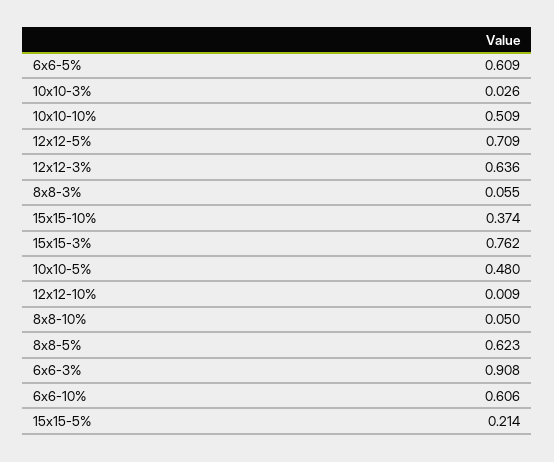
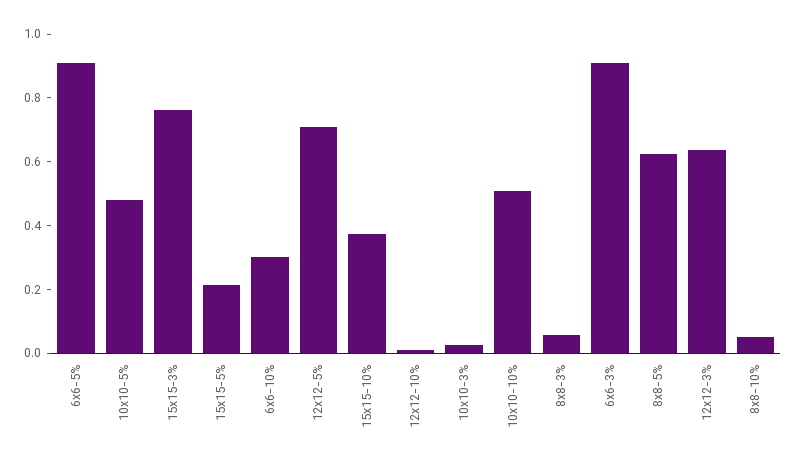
6x6-5%: 0.609 -> 0.9
6x6-10%: 0.606 -> 0.3

